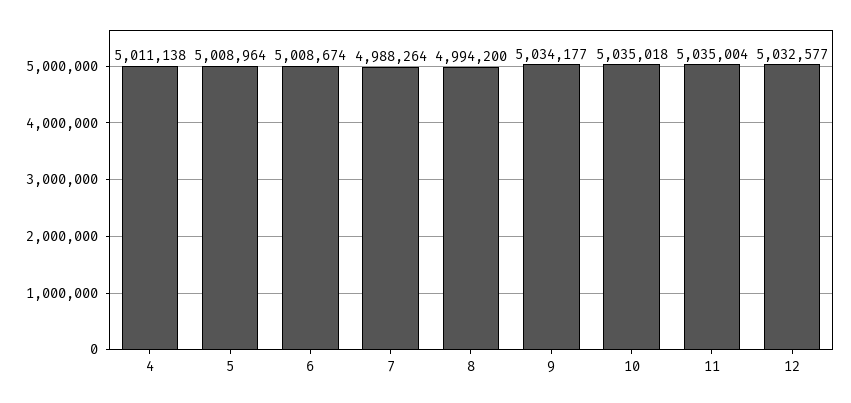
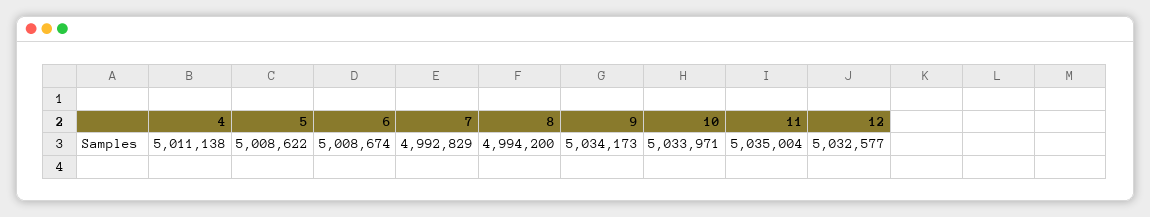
5: 5008964 -> 5008622
7: 4988264 -> 4992829
9: 5034177 -> 5034173
10: 5035018 -> 5033971

